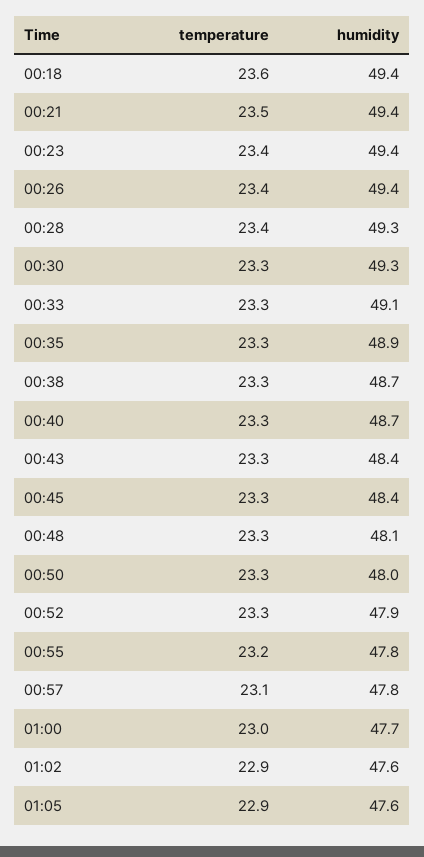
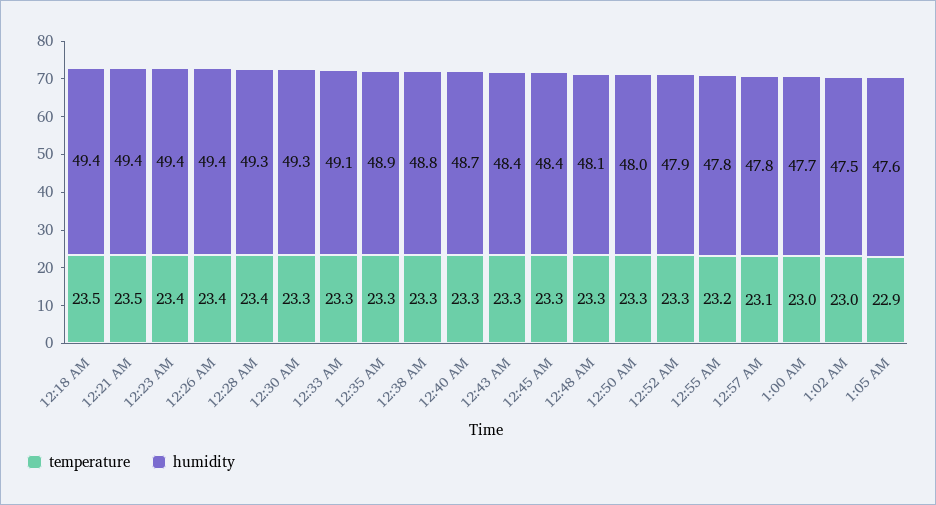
temperature, 00:18: 23.6 -> 23.5
humidity, 00:38: 48.7 -> 48.8
temperature, 01:02: 22.9 -> 23
humidity, 01:02: 47.6 -> 47.5

